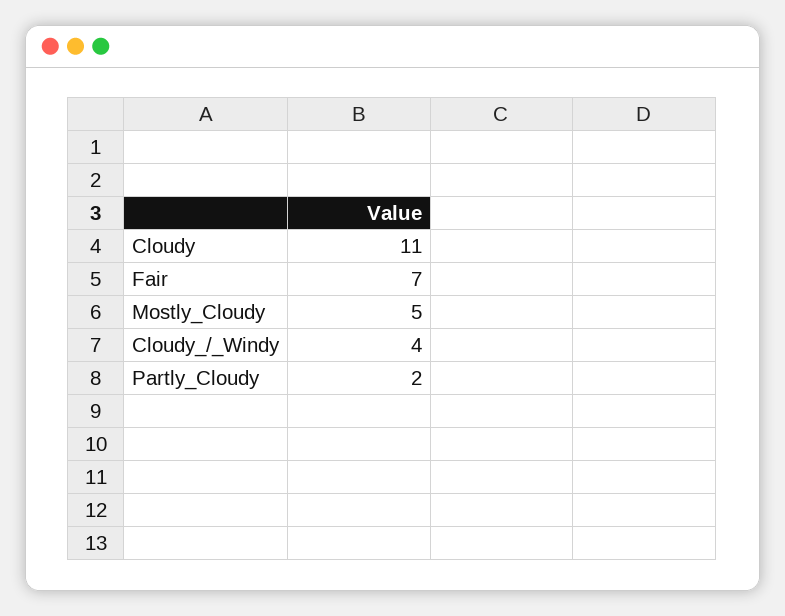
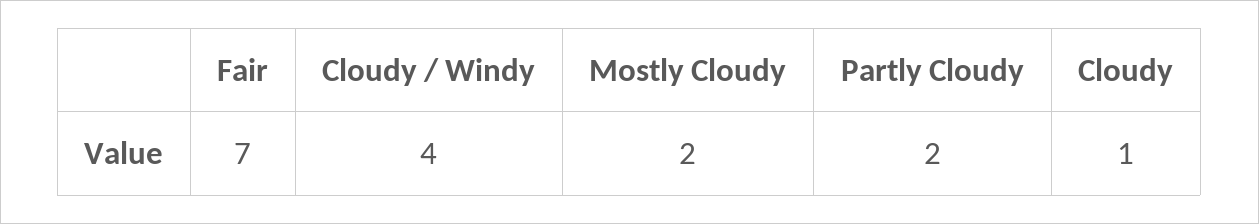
Cloudy: 11 -> 1
Mostly_Cloudy: 5 -> 2

